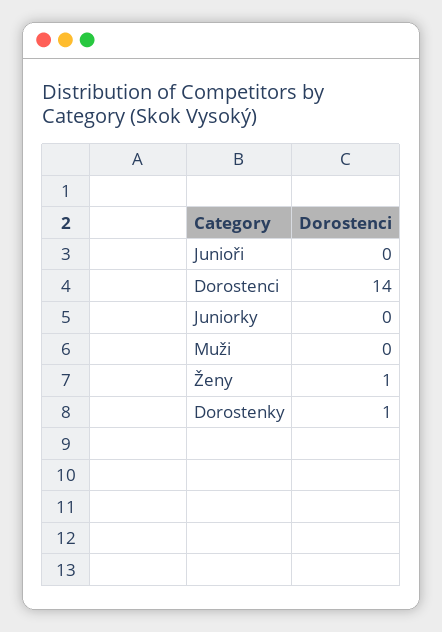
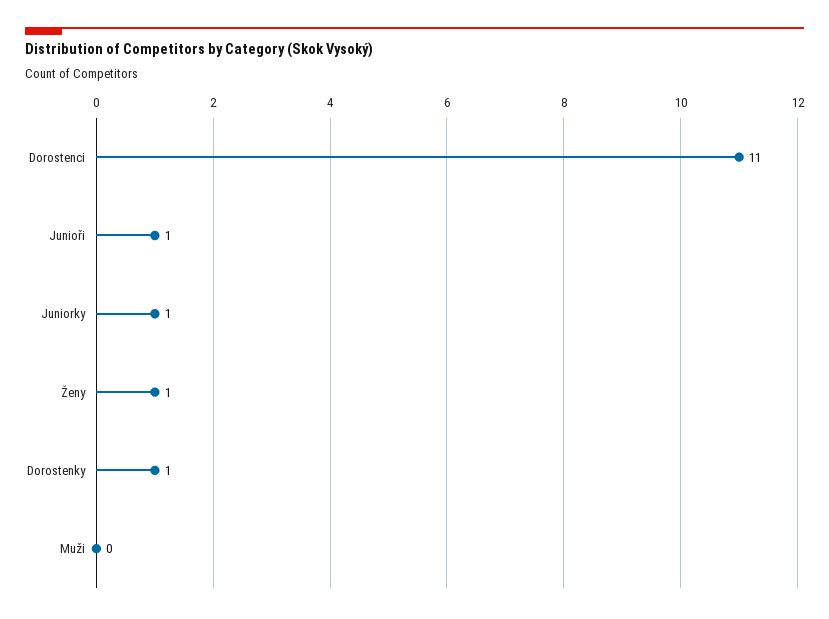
Junioři: 0 -> 1
Dorostenci: 14 -> 11
Juniorky: 0 -> 1

